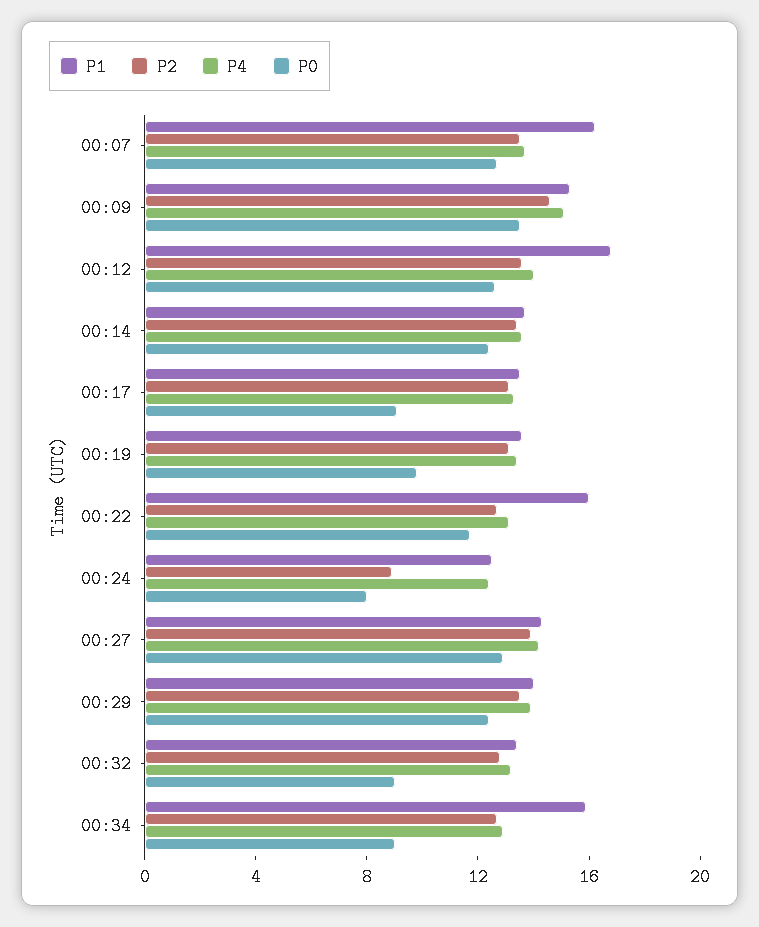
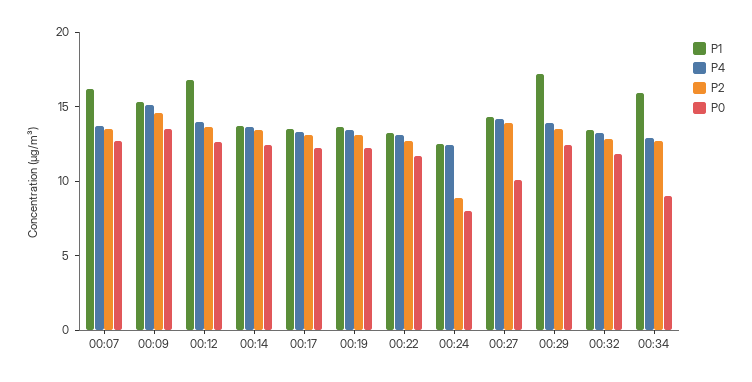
P0, 00:17: 9 -> 12
P0, 00:19: 10 -> 12
P1, 00:22: 16 -> 13
P0, 00:27: 13 -> 10
P1, 00:29: 14 -> 17
P0, 00:32: 9 -> 12

